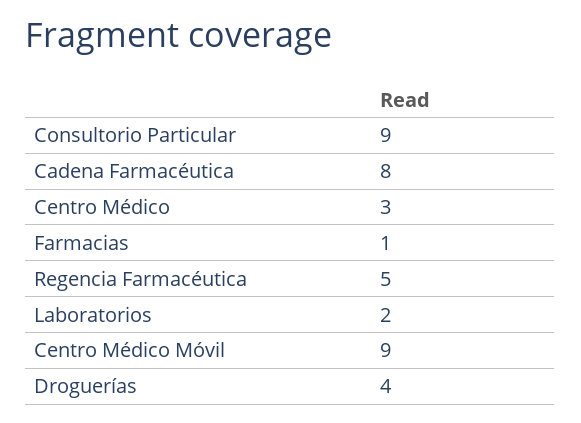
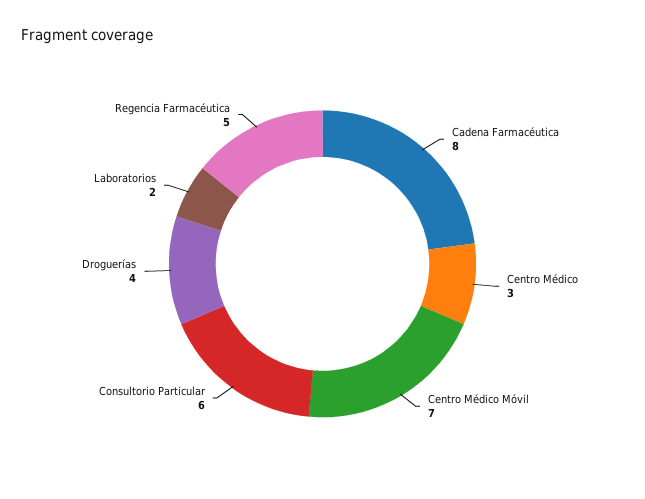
Consultorio Particular: 9 -> 6
Farmacias: 1 -> none
Centro Médico Móvil: 9 -> 7

